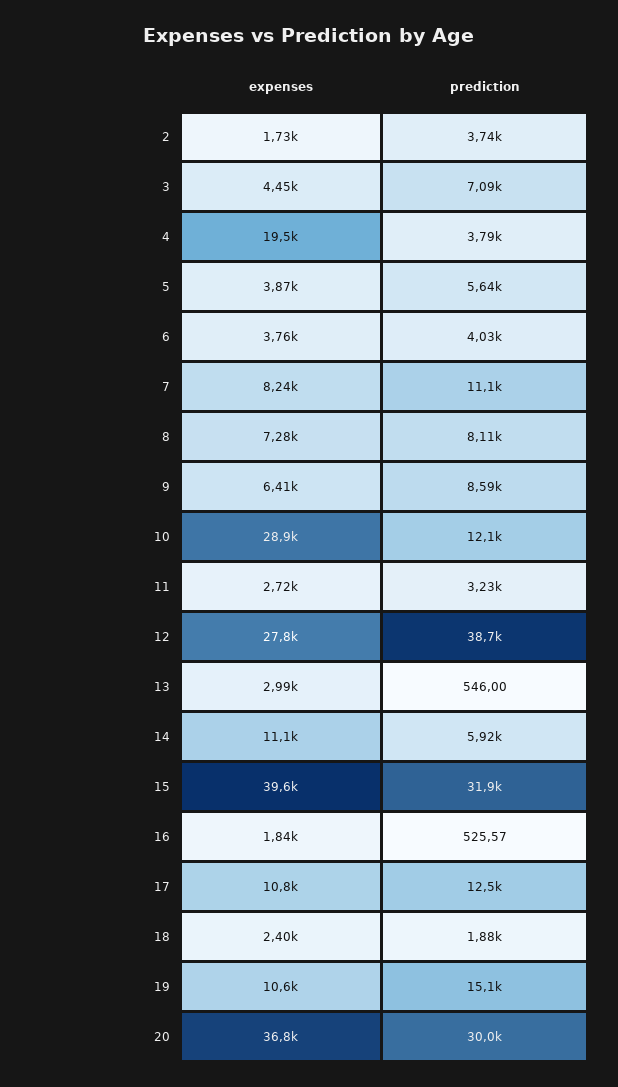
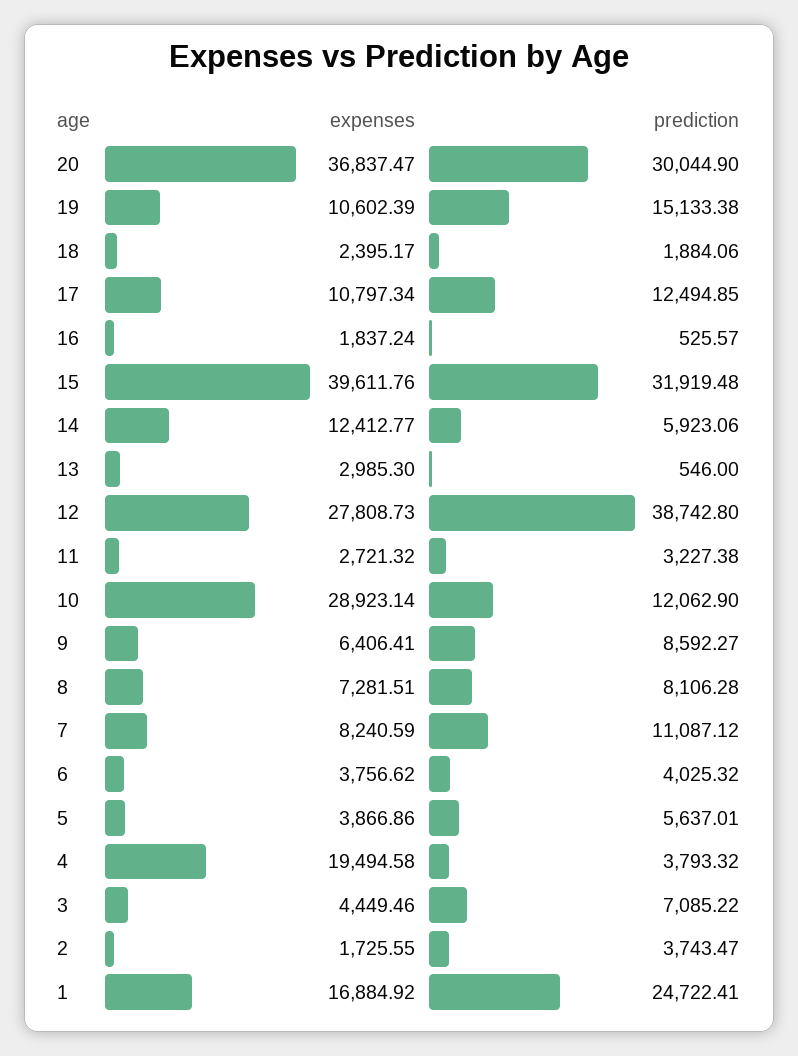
expenses, 14: 11100 -> 12412.77
expenses, 1: none -> 16884.92
prediction, 1: none -> 24722.41

